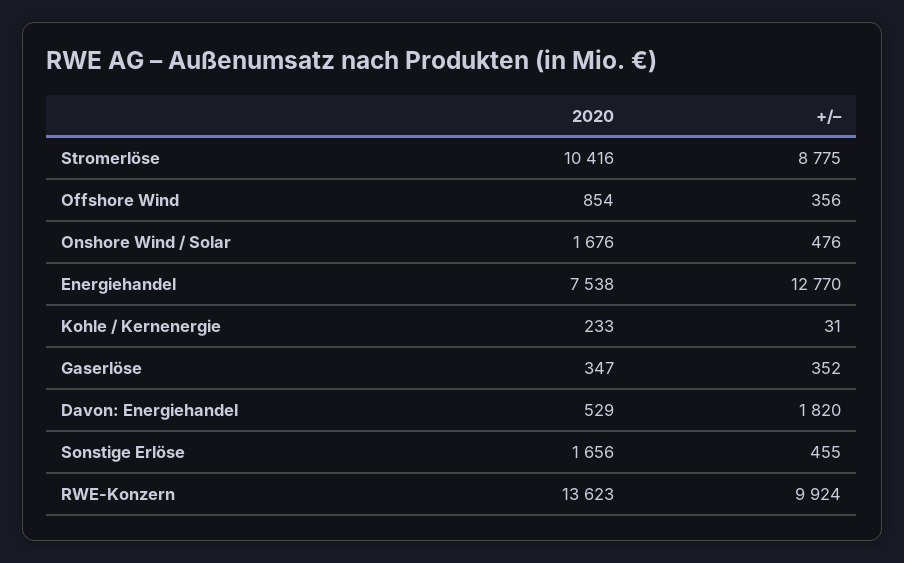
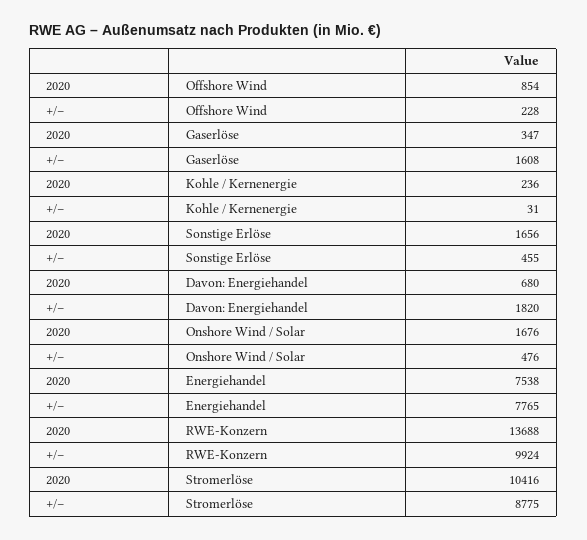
+/–, Offshore Wind: 356 -> 228
+/–, Energiehandel: 12770 -> 7765
2020, Kohle / Kernenergie: 233 -> 236
+/–, Gaserlöse: 352 -> 1608
2020, Davon: Energiehandel: 529 -> 680
2020, RWE-Konzern: 13623 -> 13688

